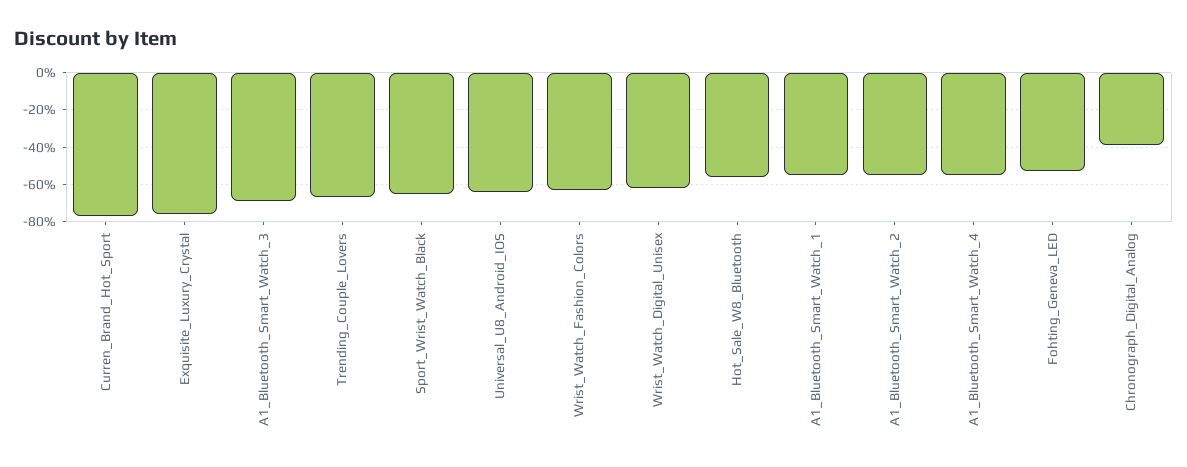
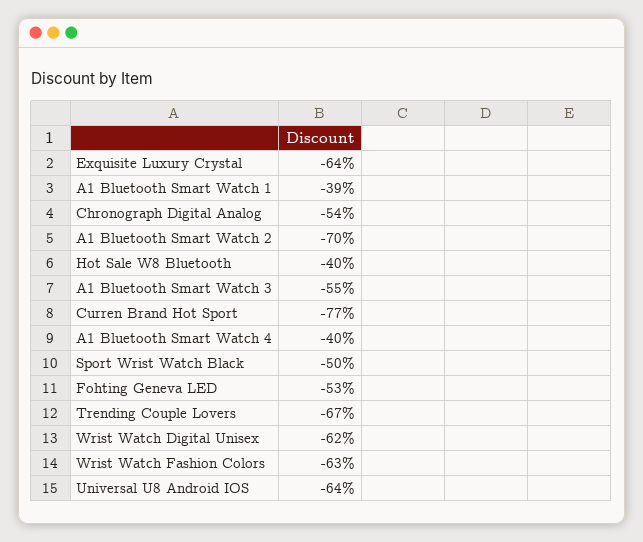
Exquisite_Luxury_Crystal: -75 -> -64
A1_Bluetooth_Smart_Watch_3: -70 -> -55
Sport_Wrist_Watch_Black: -65 -> -50
Hot_Sale_W8_Bluetooth: -55 -> -40
A1_Bluetooth_Smart_Watch_1: -55 -> -39
A1_Bluetooth_Smart_Watch_2: -55 -> -70
A1_Bluetooth_Smart_Watch_4: -55 -> -40
Chronograph_Digital_Analog: -40 -> -54

